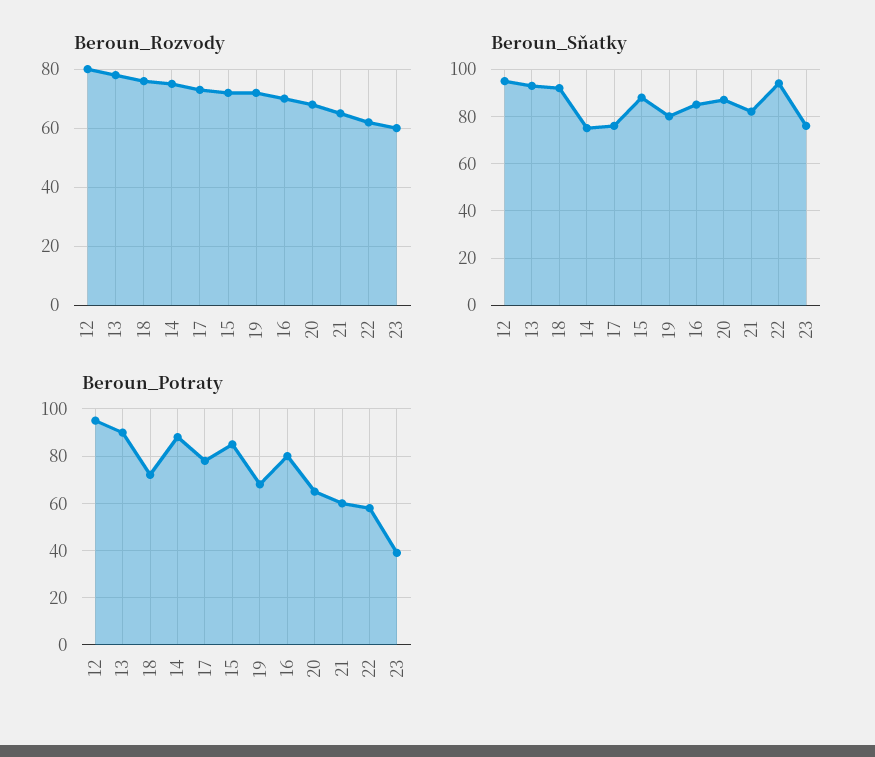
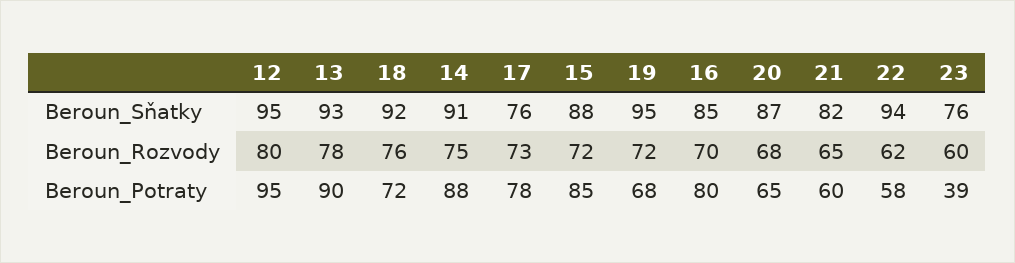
Beroun_Sňatky, 14: 75 -> 91
Beroun_Sňatky, 19: 80 -> 95

